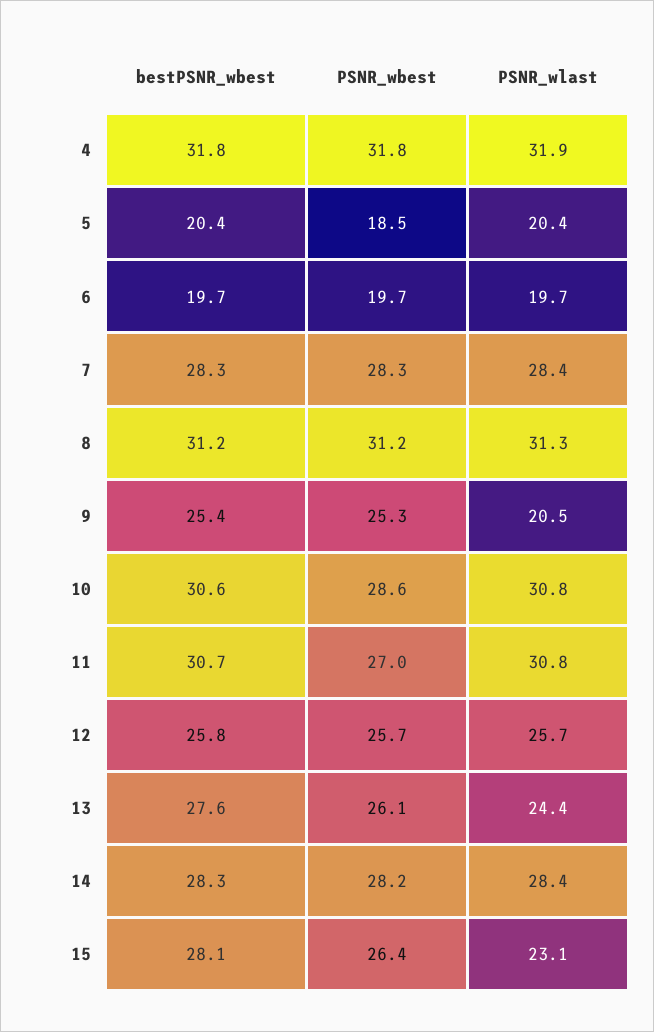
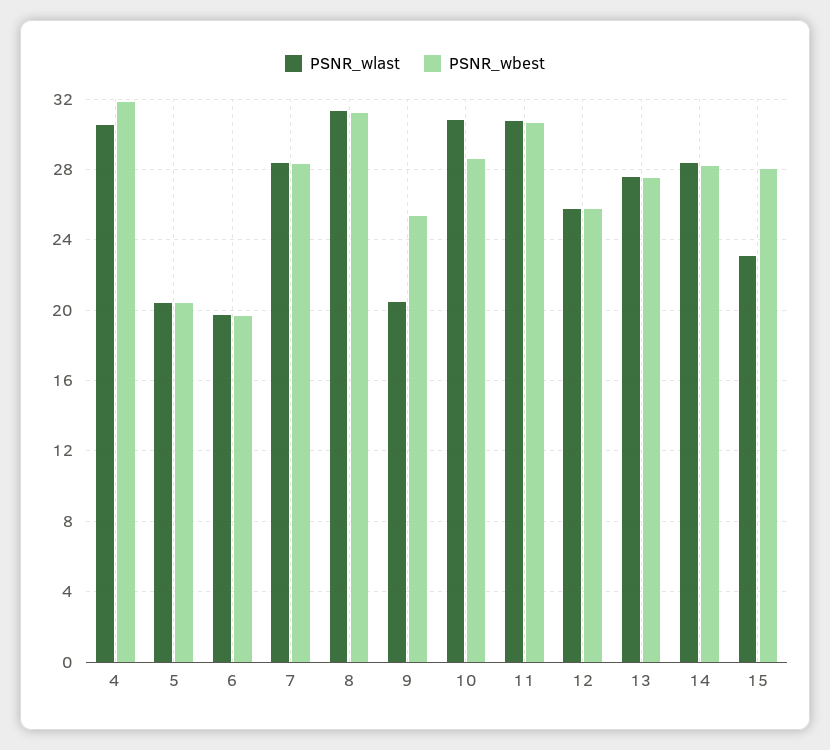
bestPSNR_wbest, 4: 31.8 -> none
PSNR_wlast, 4: 31.9 -> 30.5
bestPSNR_wbest, 5: 20.4 -> none
PSNR_wbest, 5: 18.5 -> 20.5
bestPSNR_wbest, 6: 19.7 -> none
bestPSNR_wbest, 7: 28.3 -> none
bestPSNR_wbest, 8: 31.2 -> none
bestPSNR_wbest, 9: 25.4 -> none
bestPSNR_wbest, 10: 30.6 -> none
bestPSNR_wbest, 11: 30.7 -> none
PSNR_wbest, 11: 27 -> 30.5
bestPSNR_wbest, 12: 25.8 -> none
bestPSNR_wbest, 13: 27.6 -> none
PSNR_wbest, 13: 26.1 -> 27.5
PSNR_wlast, 13: 24.4 -> 27.5
bestPSNR_wbest, 14: 28.3 -> none
bestPSNR_wbest, 15: 28.1 -> none
PSNR_wbest, 15: 26.4 -> 28

